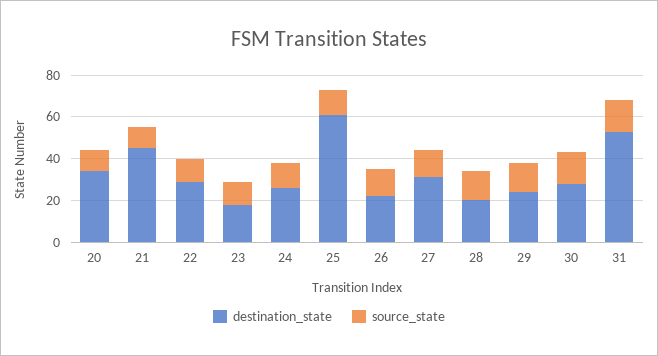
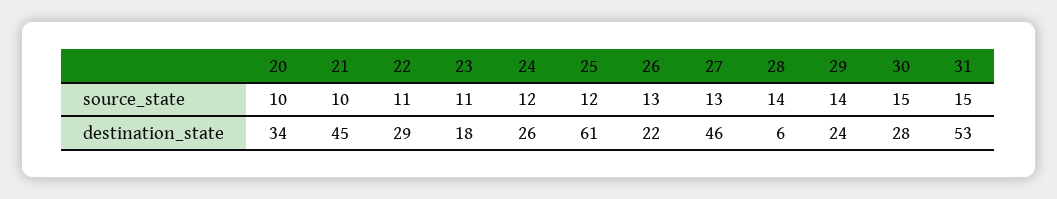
destination_state, 27: 30 -> 46
destination_state, 28: 20 -> 6

